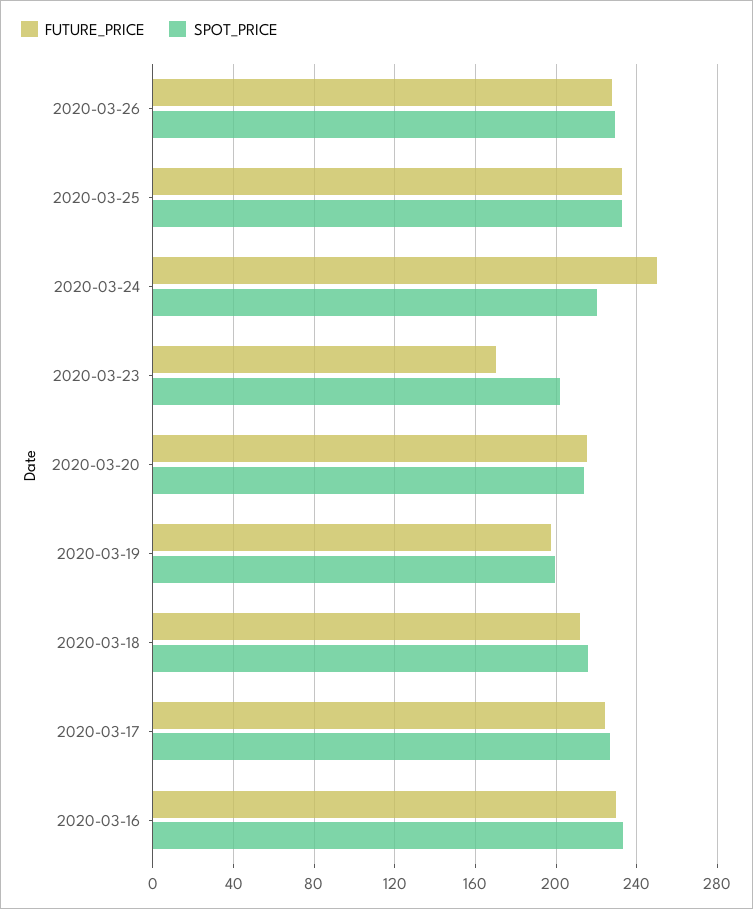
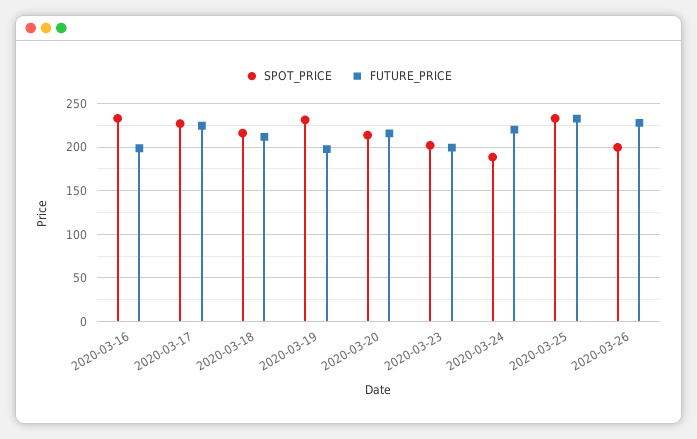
SPOT_PRICE, 2020-03-26: 230 -> 200
FUTURE_PRICE, 2020-03-24: 250 -> 220
SPOT_PRICE, 2020-03-24: 220 -> 190
FUTURE_PRICE, 2020-03-23: 170 -> 200
SPOT_PRICE, 2020-03-19: 200 -> 230
FUTURE_PRICE, 2020-03-16: 230 -> 200

